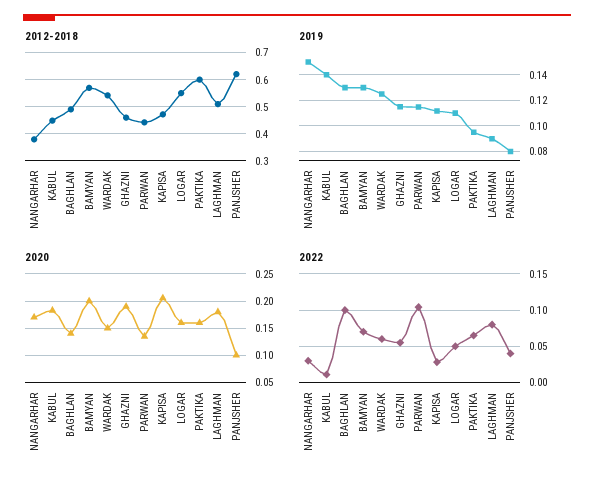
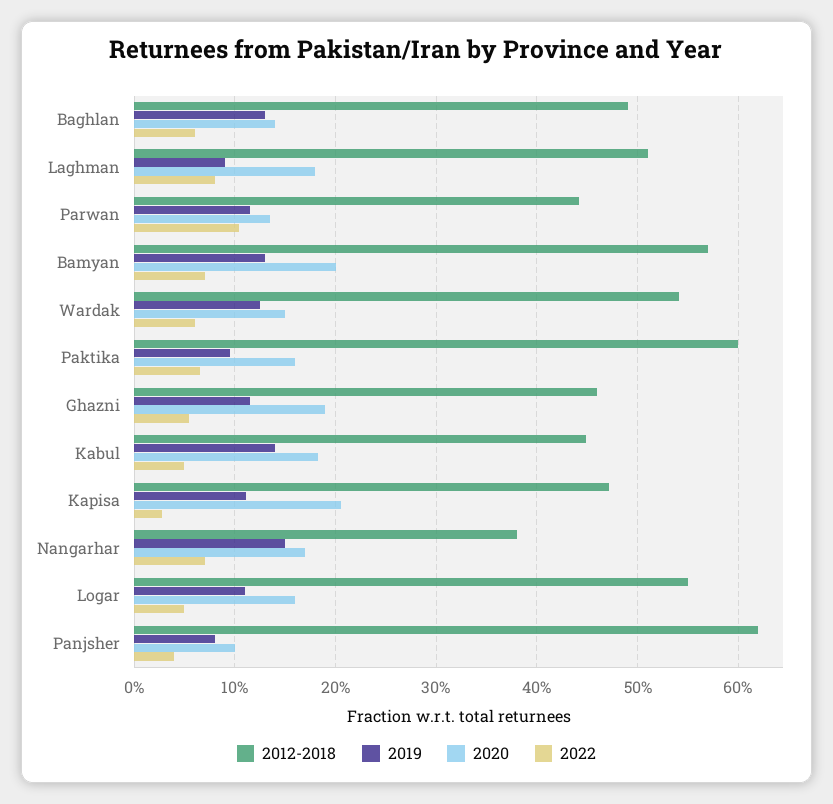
2022, NANGARHAR: 0.03 -> 0.07
2022, KABUL: 0.01 -> 0.05
2022, BAGHLAN: 0.1 -> 0.06

